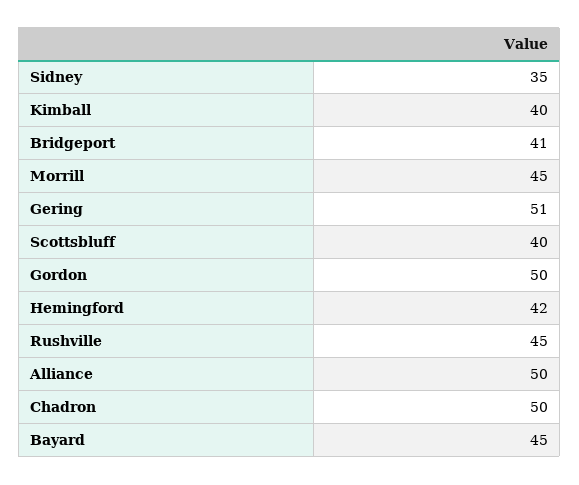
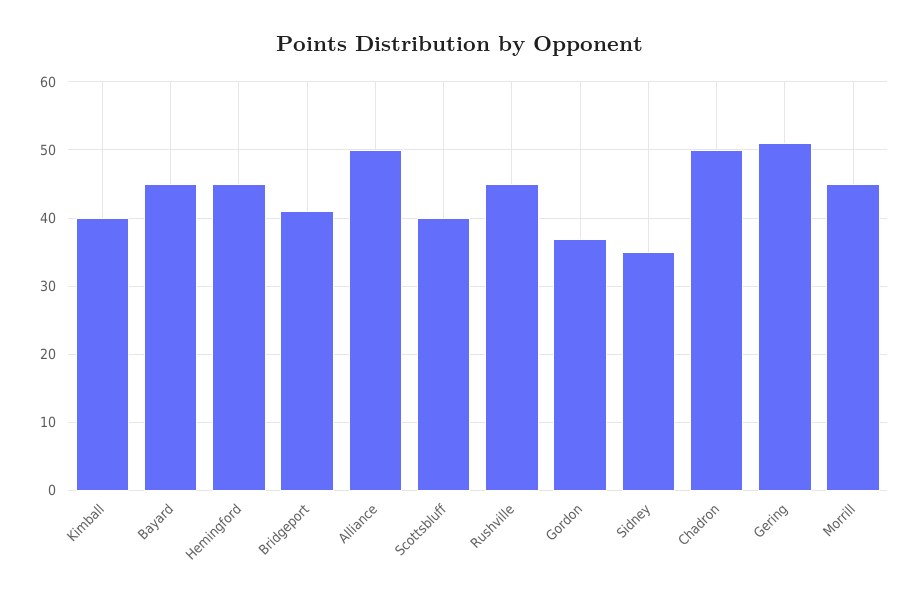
Gordon: 50 -> 37
Hemingford: 42 -> 45

